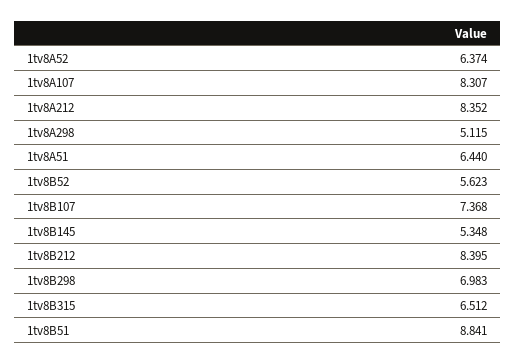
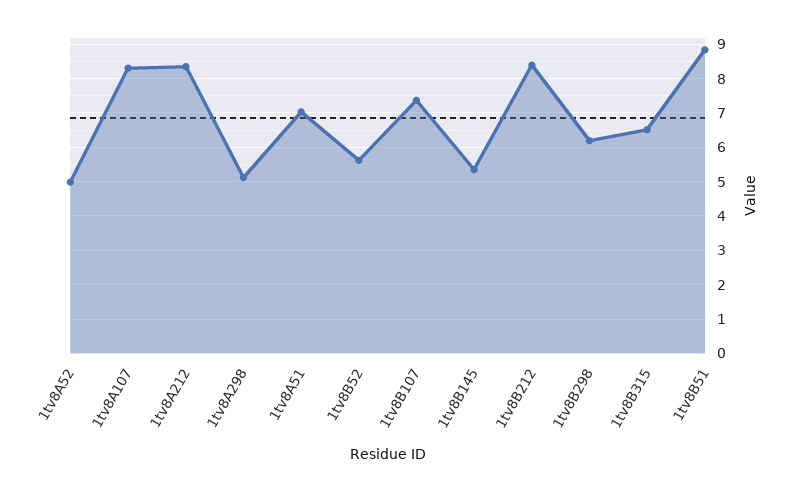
1tv8A52: 6.374 -> 5
1tv8A51: 6.44 -> 7
1tv8B298: 6.983 -> 6.2

